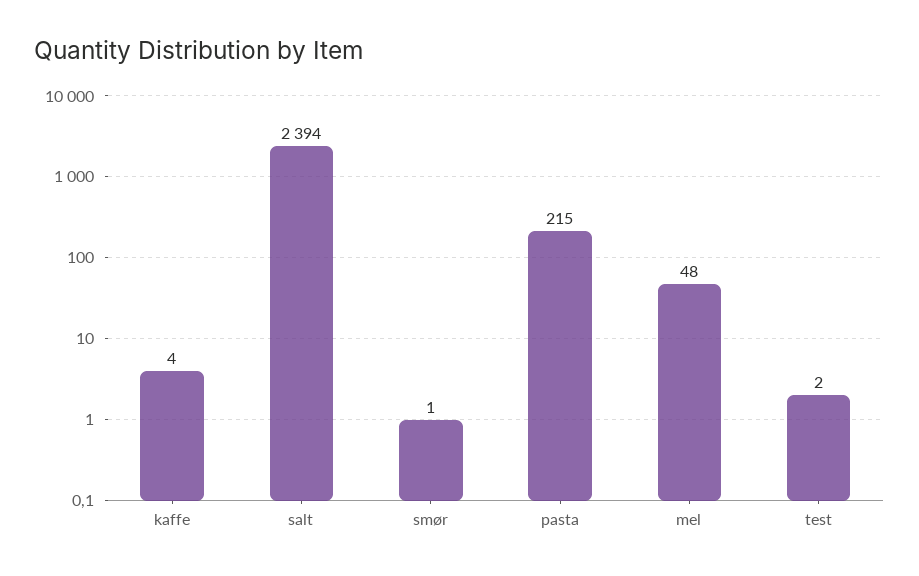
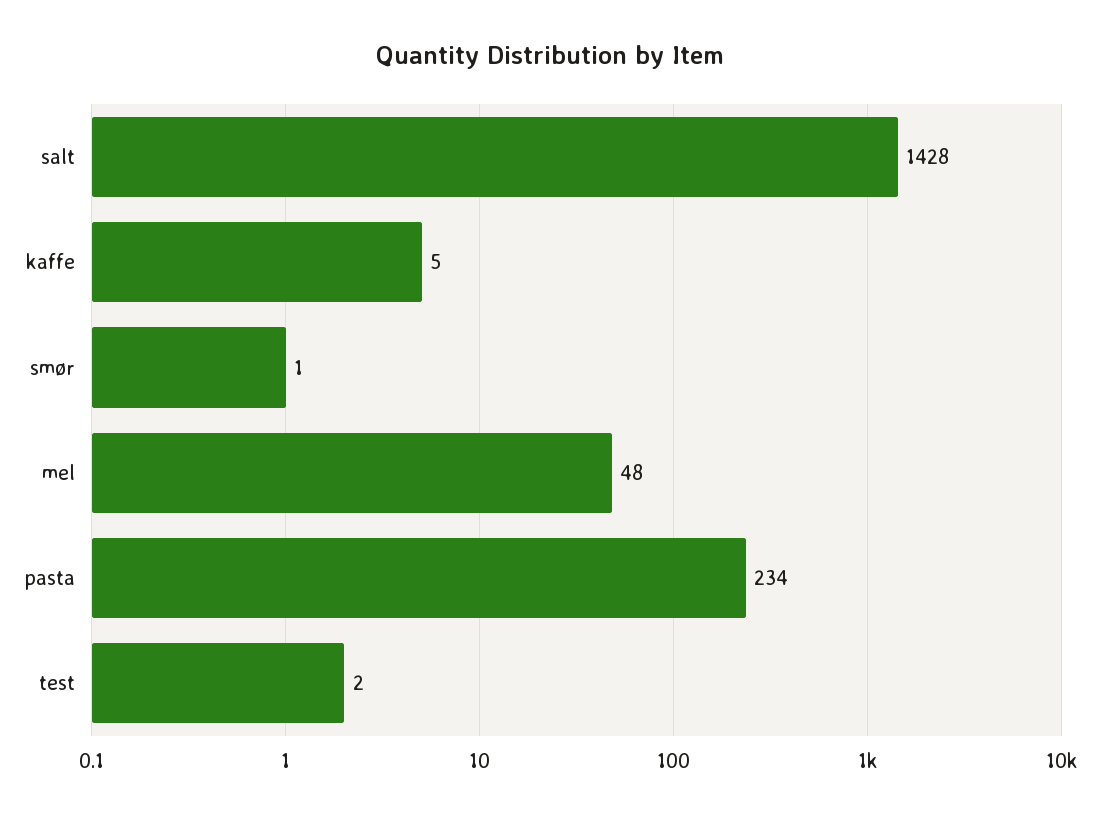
kaffe: 4 -> 5
salt: 2394 -> 1428
pasta: 215 -> 234

